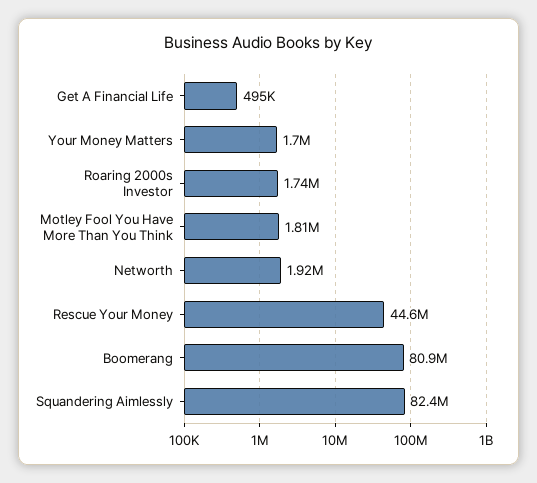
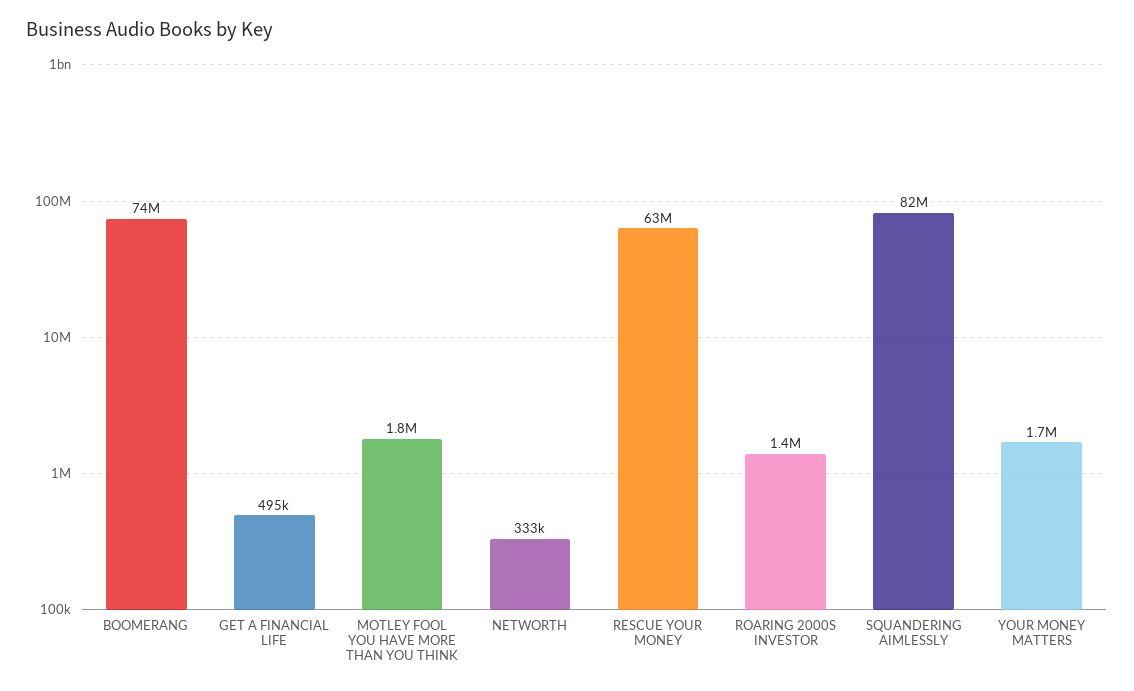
Roaring 2000s Investor: 1740000 -> 1400000
Networth: 1920000 -> 333000
Rescue Your Money: 44600000 -> 63000000
Boomerang: 80900000 -> 74000000

